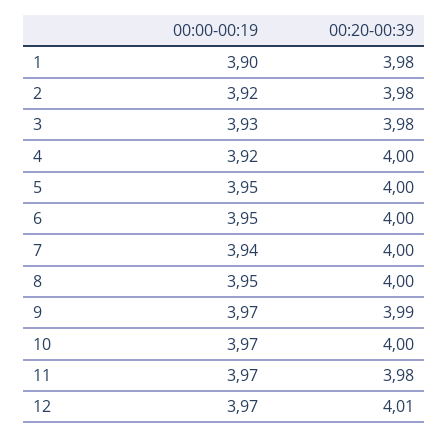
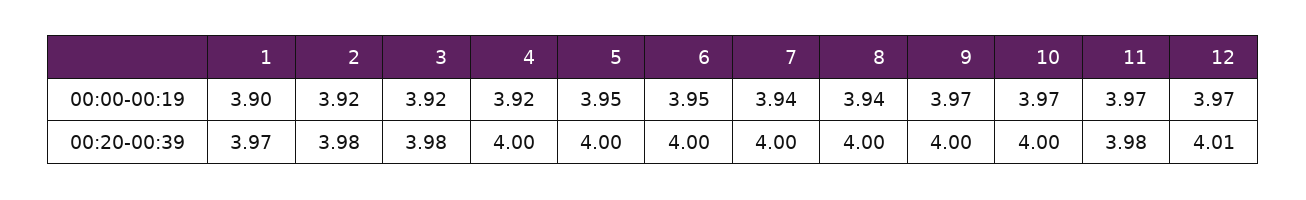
00:20-00:39, 1: 3.98 -> 3.97
00:00-00:19, 3: 3.93 -> 3.92
00:00-00:19, 8: 3.95 -> 3.94
00:20-00:39, 9: 3.99 -> 4

